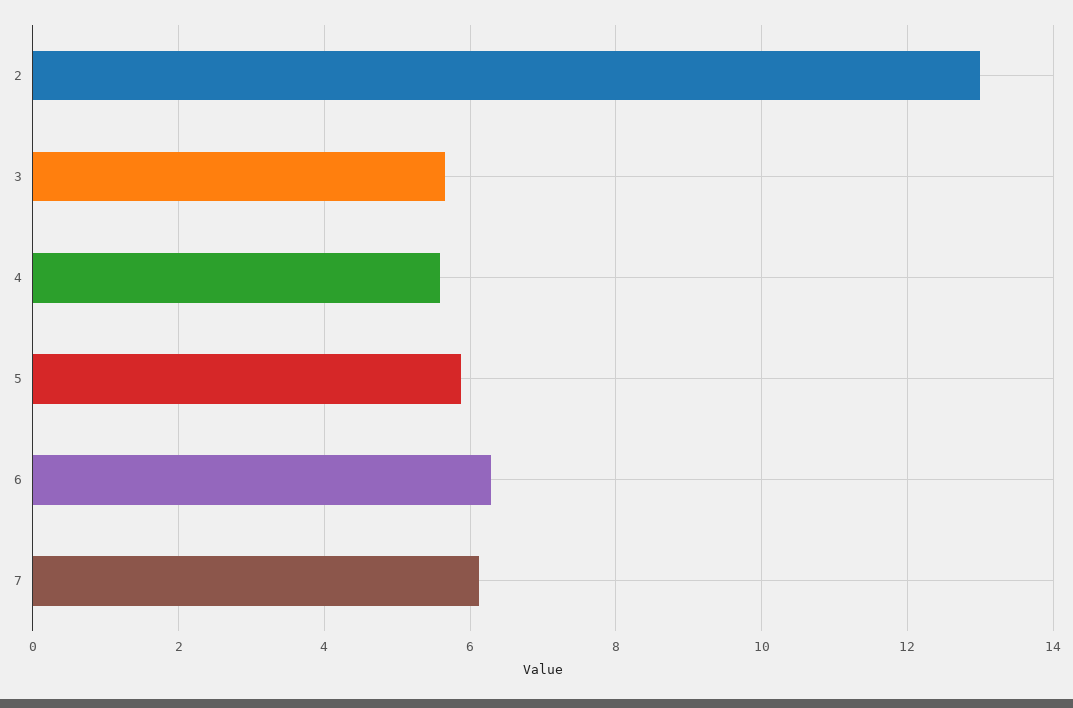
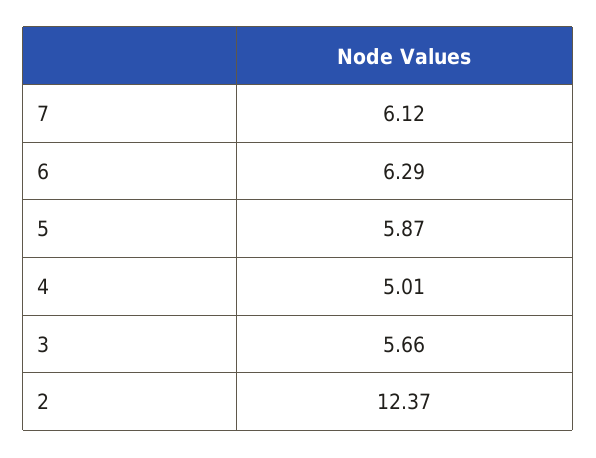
2: 13 -> 12.37
4: 5.6 -> 5.01

